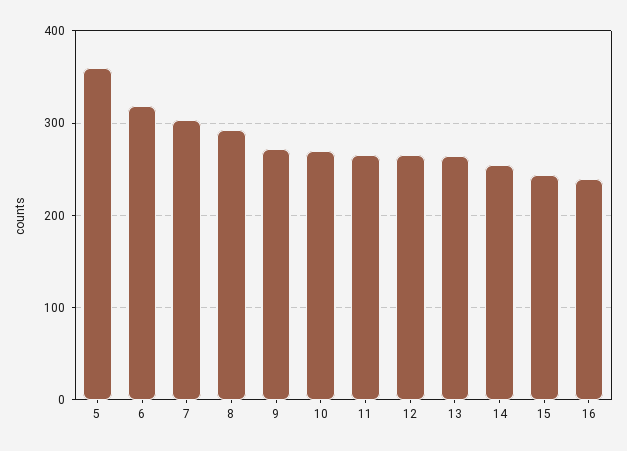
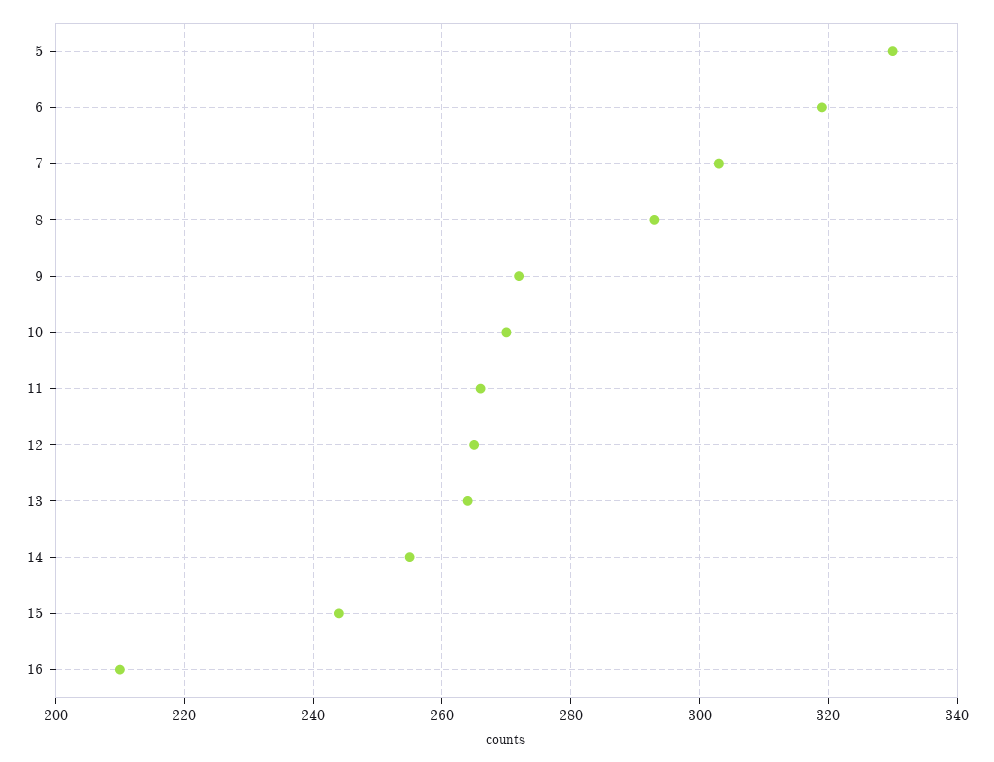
5: 360 -> 330
16: 240 -> 210

